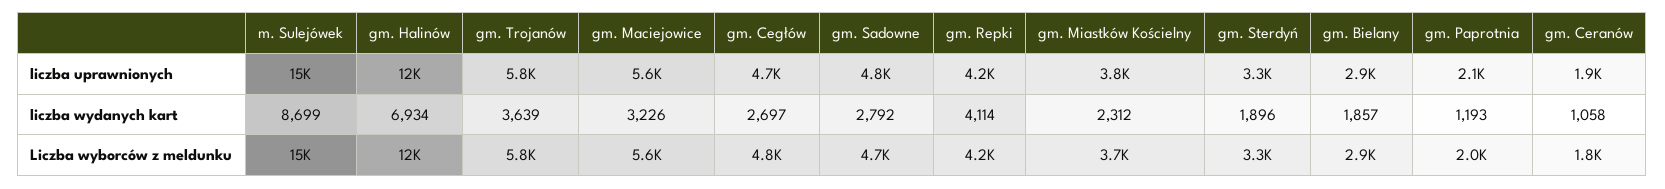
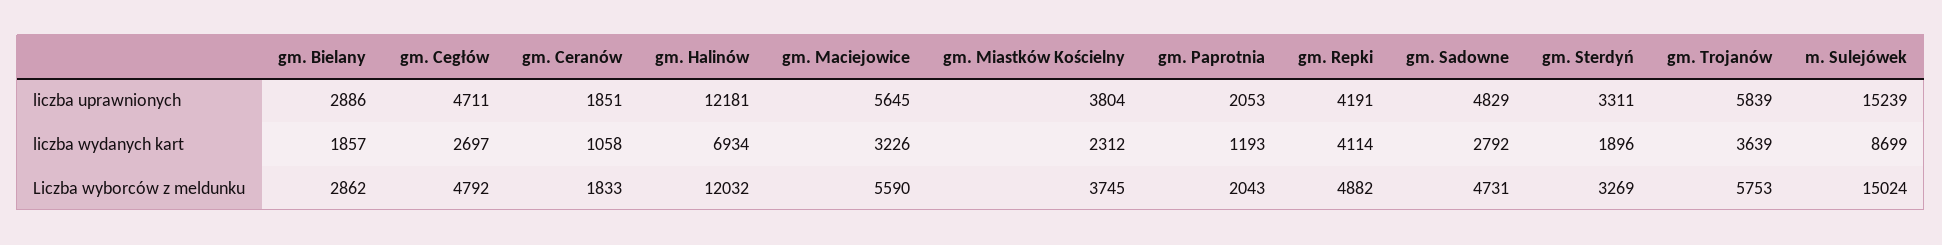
gm. Repki, Liczba wyborców z meldunku: 4200 -> 4882

